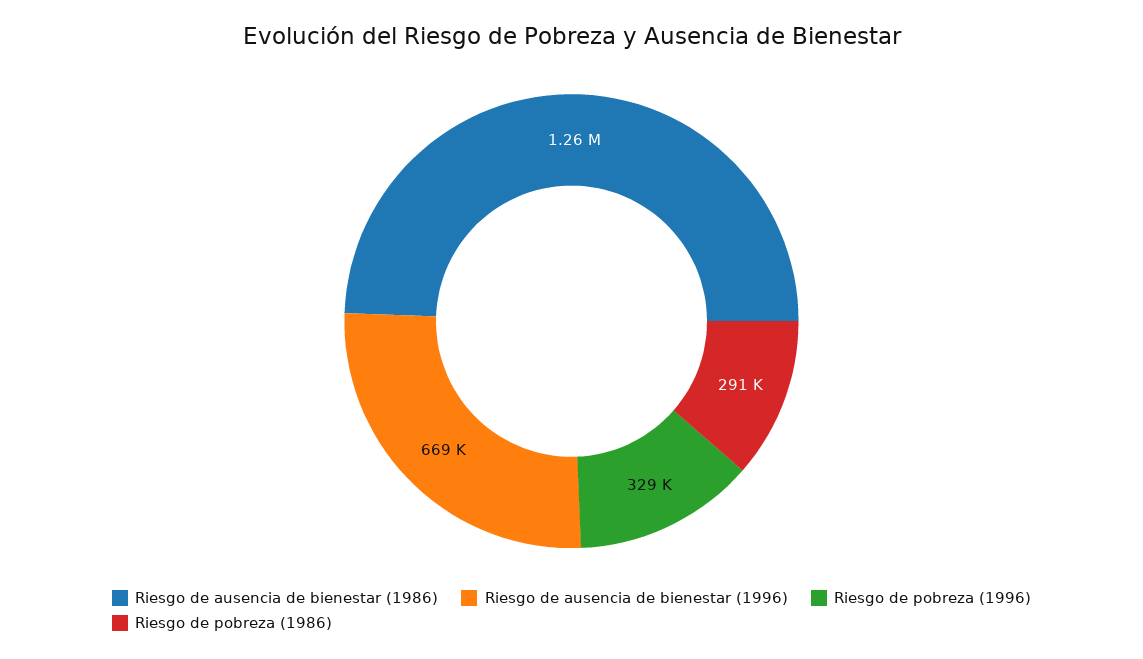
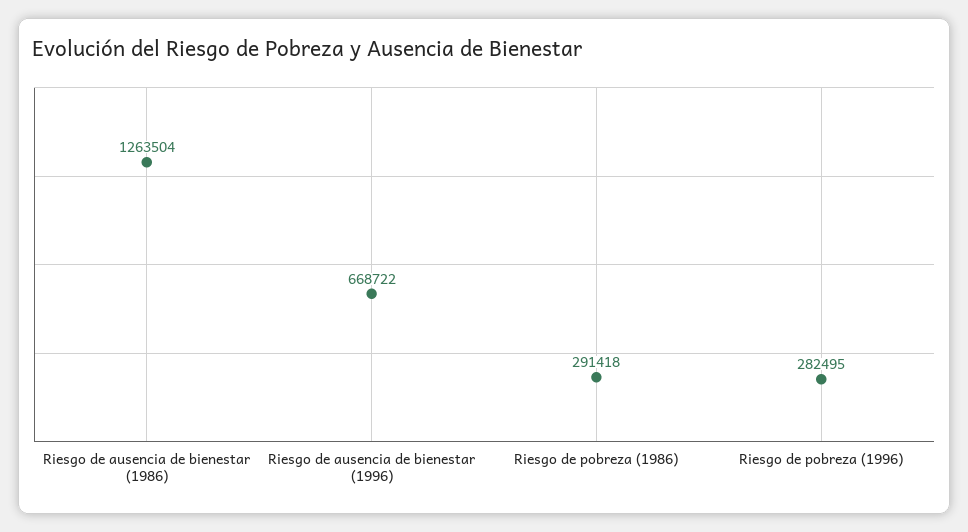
Riesgo de pobreza (1996): 329000 -> 282495

